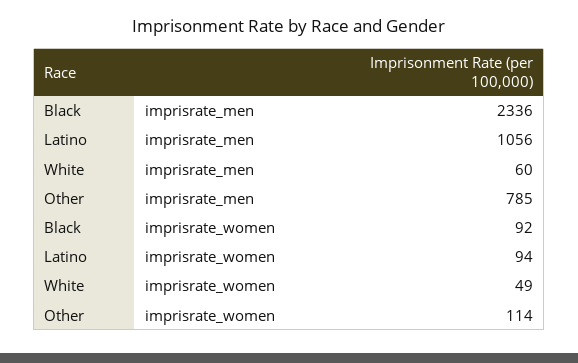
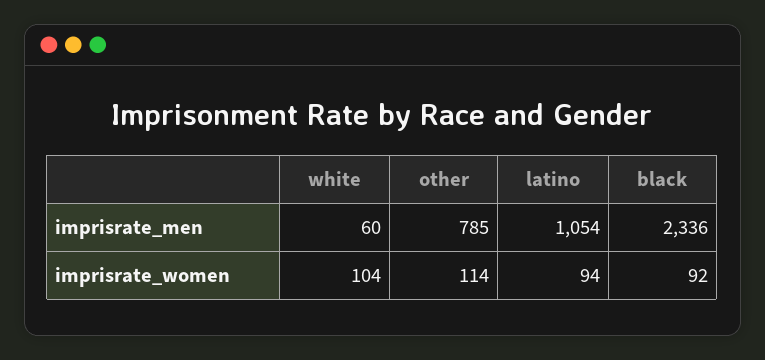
Latino, imprisrate_men: 1056 -> 1054
White, imprisrate_women: 49 -> 104

